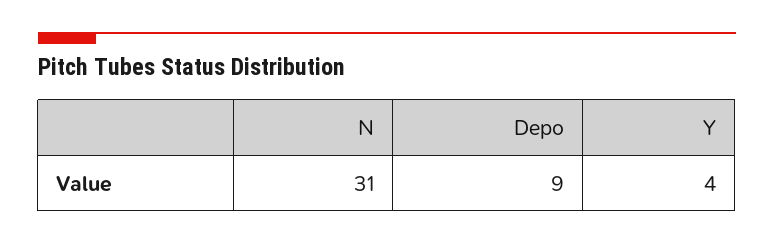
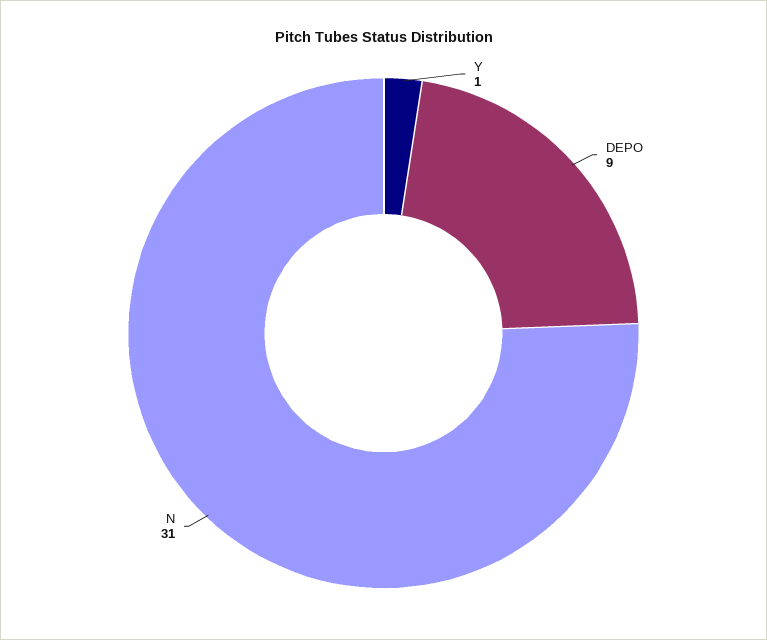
Y: 4 -> 1

